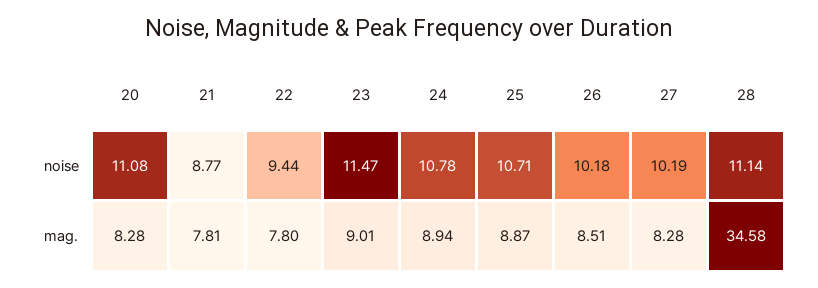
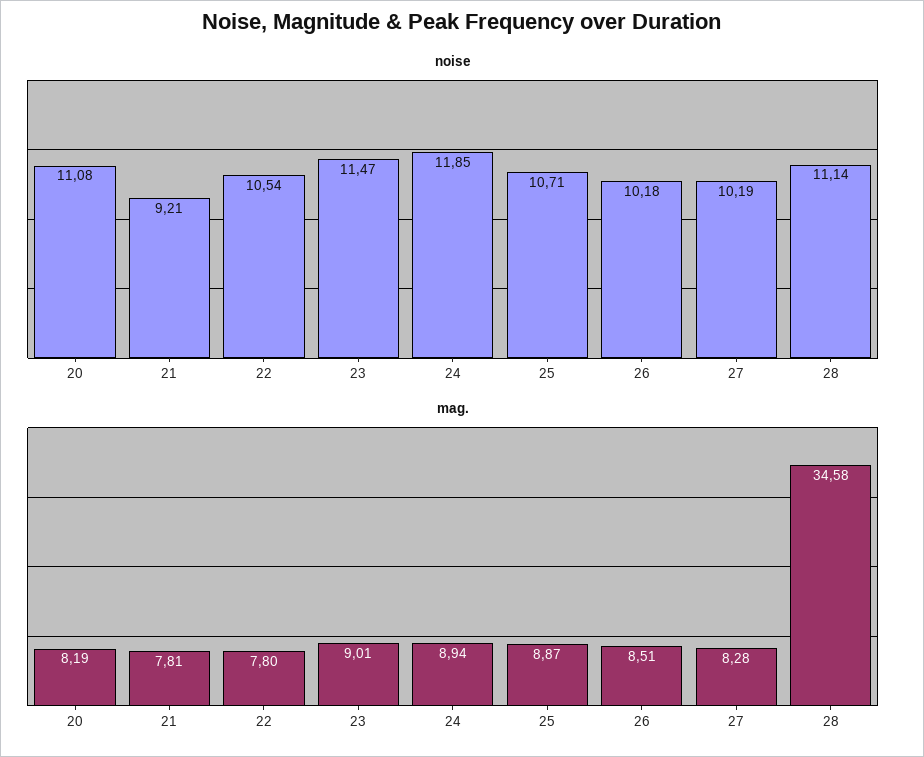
noise, 21: 8.77 -> 9.21
noise, 22: 9.44 -> 10.54
noise, 24: 10.78 -> 11.85
mag., 20: 8.28 -> 8.19

